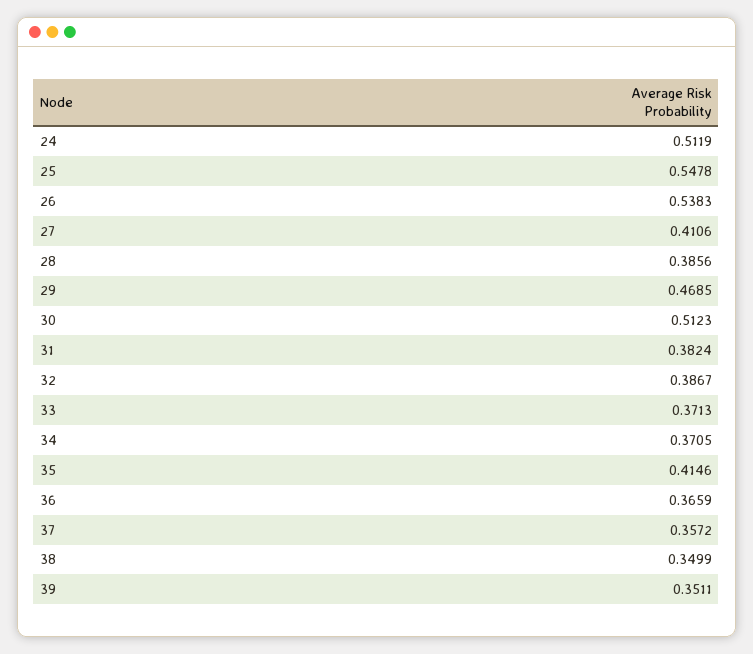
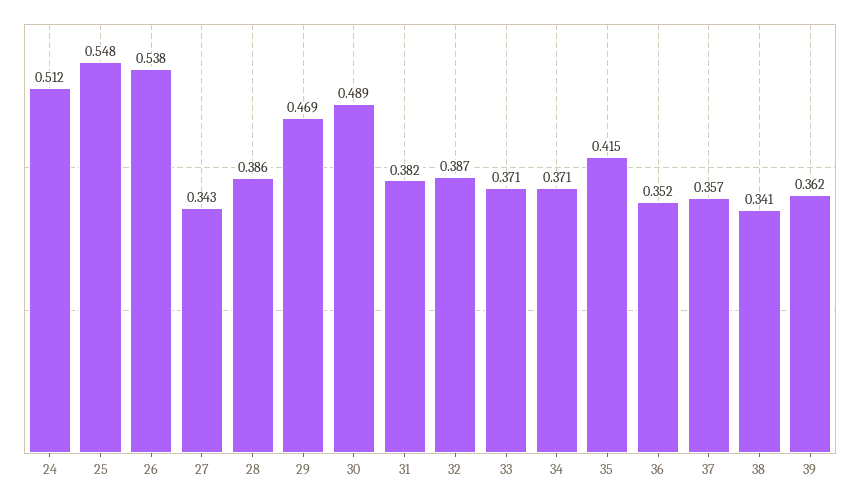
27: 0.4106 -> 0.343
30: 0.5123 -> 0.489
36: 0.3659 -> 0.352
38: 0.3499 -> 0.341
39: 0.3511 -> 0.362

